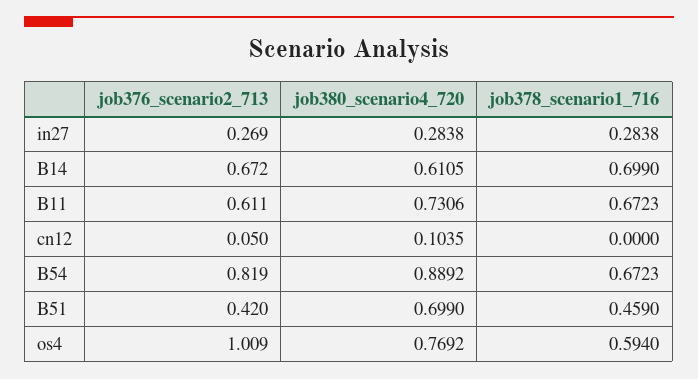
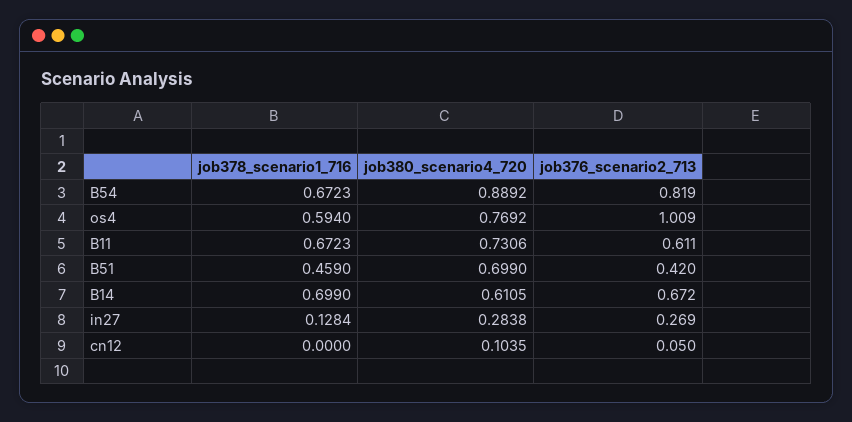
job378_scenario1_716, in27: 0.2838 -> 0.1284

